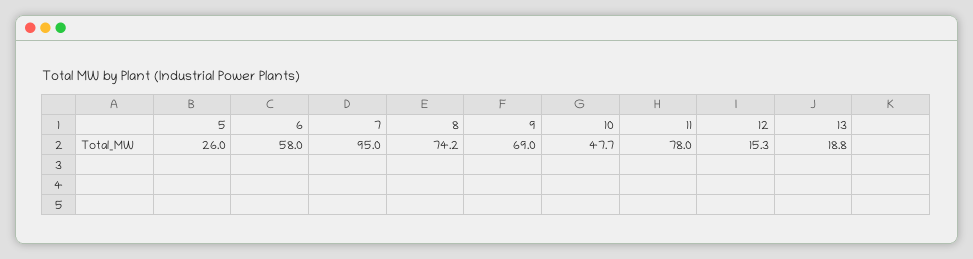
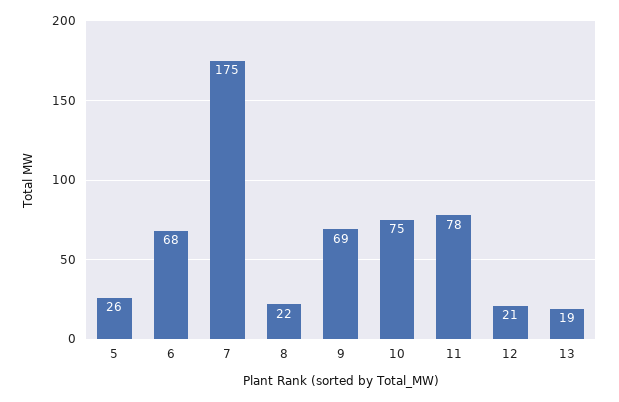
6: 58 -> 68
7: 95 -> 175
8: 74.2 -> 22
10: 47.7 -> 75
12: 15.3 -> 21

